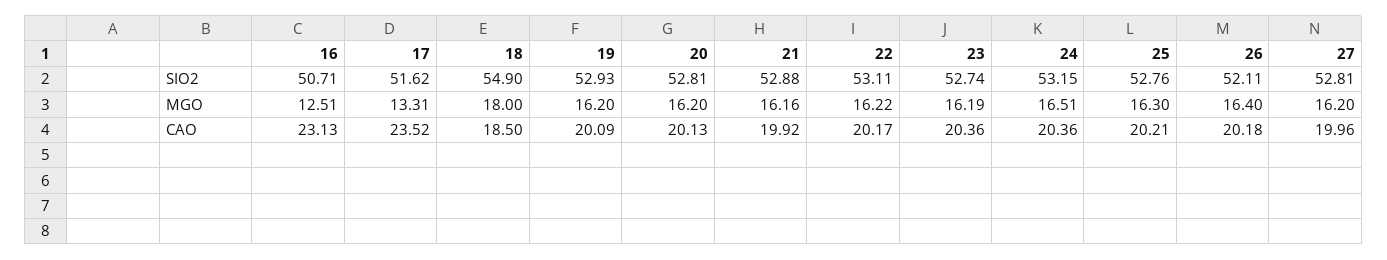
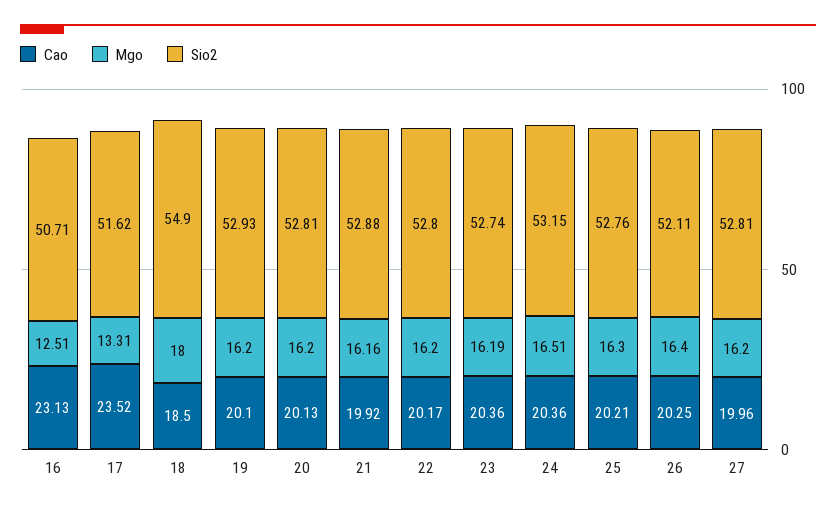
SIO2, 22: 53.11 -> 52.8
MGO, 22: 16.22 -> 16.2
CAO, 19: 20.09 -> 20.1
CAO, 26: 20.18 -> 20.25

